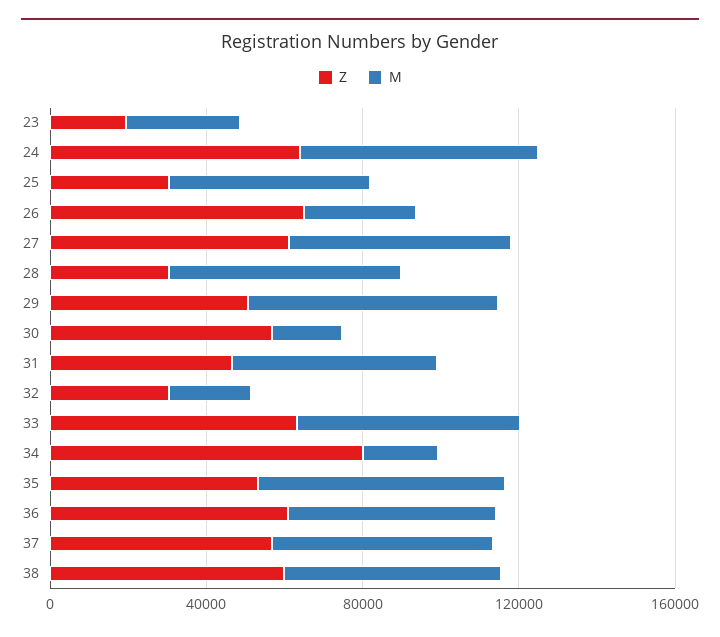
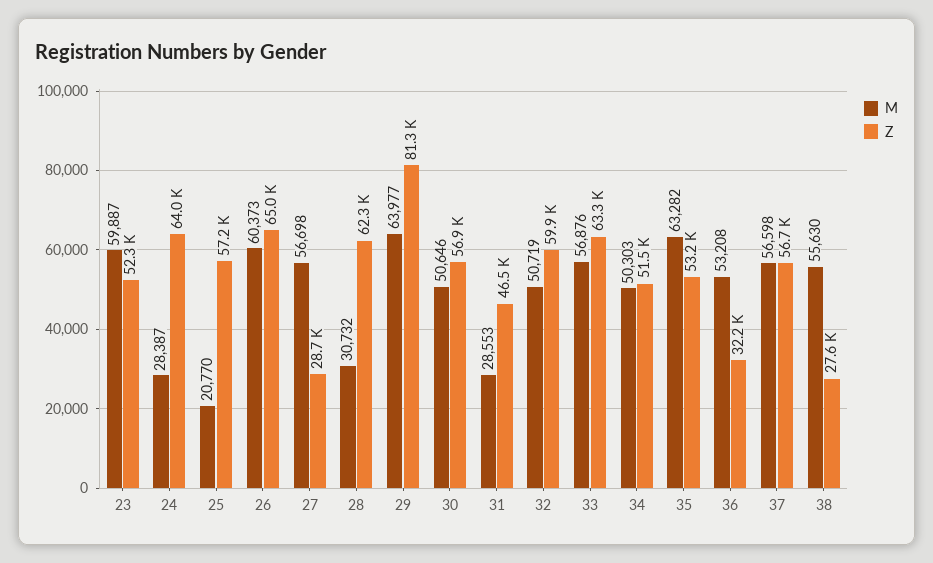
Z, 23: 20000 -> 52300
M, 23: 30000 -> 59887
M, 24: 60000 -> 28387
Z, 25: 30000 -> 57200
M, 25: 50000 -> 20770
M, 26: 30000 -> 60373
Z, 27: 60000 -> 28700
Z, 28: 30000 -> 62300
M, 28: 60000 -> 30732
Z, 29: 50000 -> 81300
M, 30: 20000 -> 50646
M, 31: 50000 -> 28553
Z, 32: 30000 -> 59900
M, 32: 20000 -> 50719
Z, 34: 80000 -> 51500
M, 34: 20000 -> 50303
Z, 36: 60000 -> 32200
Z, 38: 60000 -> 27600

